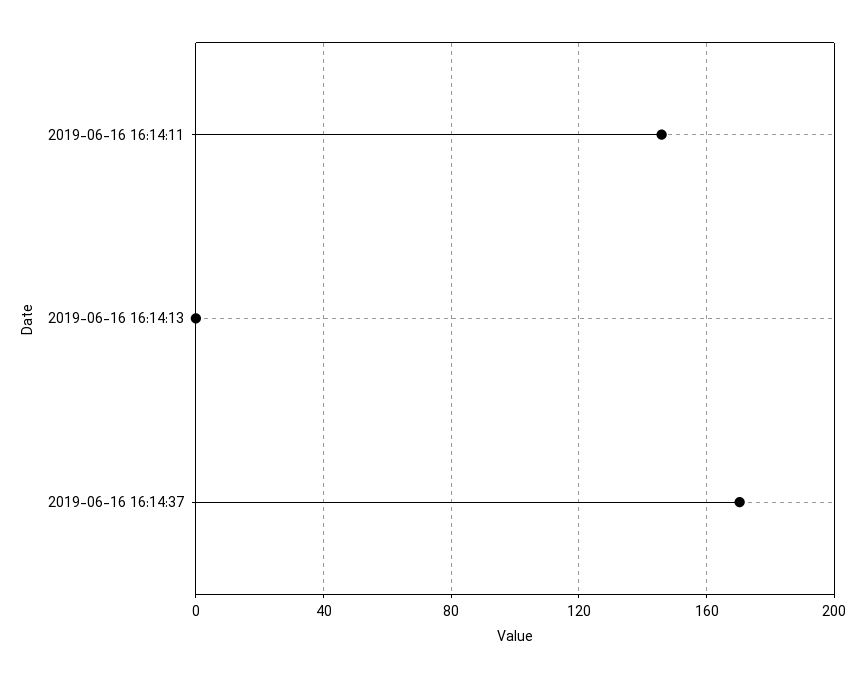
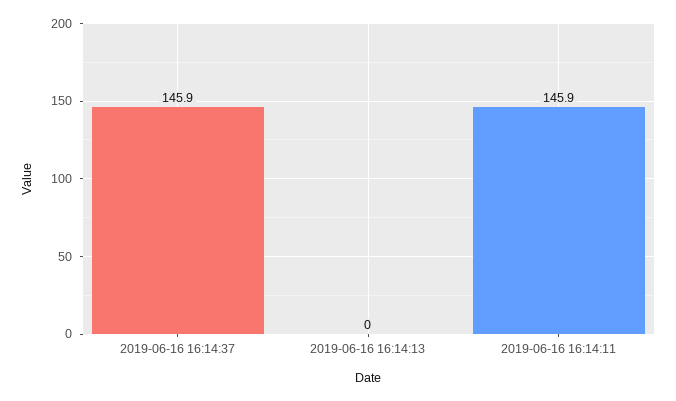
2019-06-16 16:14:37: 170 -> 145.9

